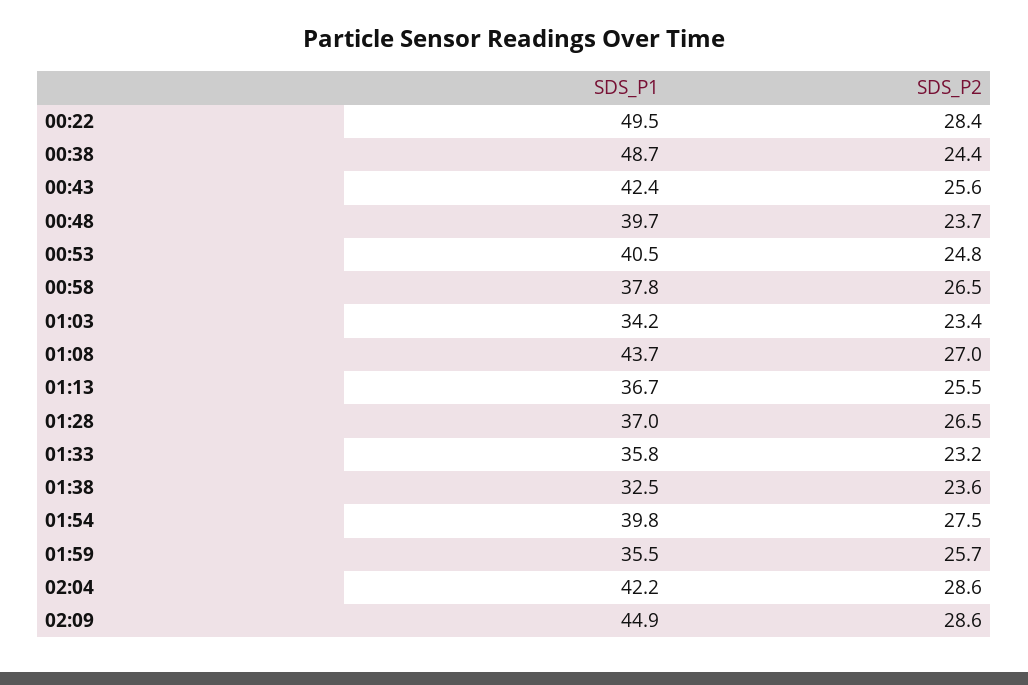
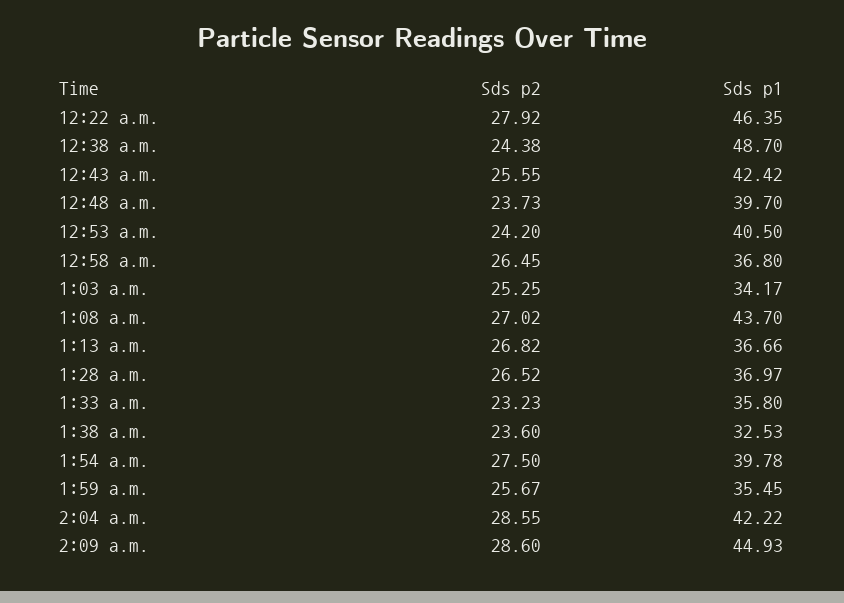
SDS_P1, 00:22: 49.5 -> 46.35
SDS_P2, 00:22: 28.4 -> 27.92
SDS_P2, 00:53: 24.8 -> 24.2
SDS_P1, 00:58: 37.8 -> 36.8
SDS_P2, 01:03: 23.4 -> 25.25
SDS_P2, 01:13: 25.5 -> 26.82

